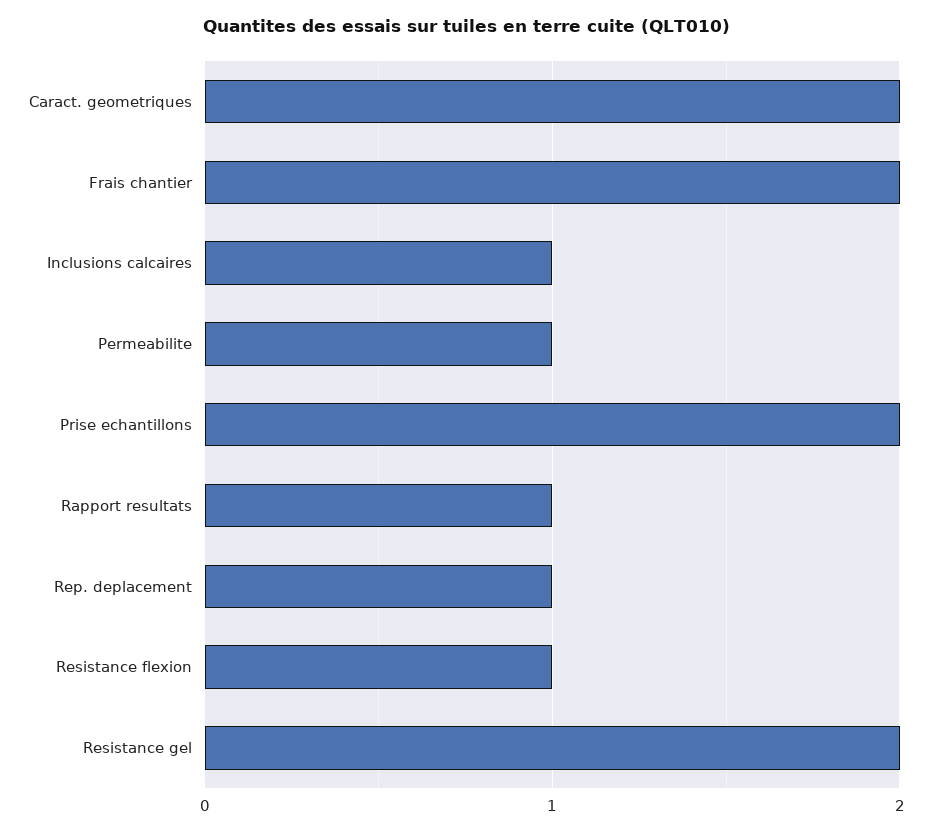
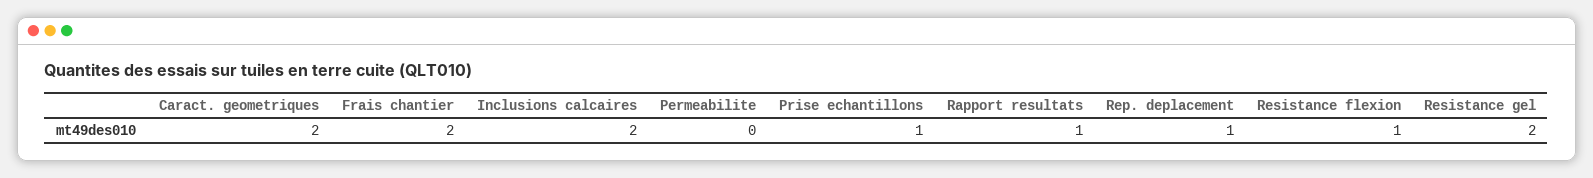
Inclusions calcaires: 1 -> 2
Permeabilite: 1 -> 0
Prise echantillons: 2 -> 1

